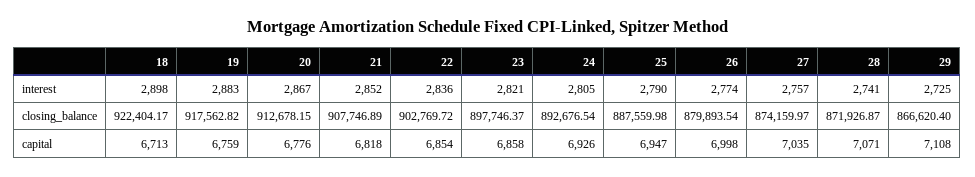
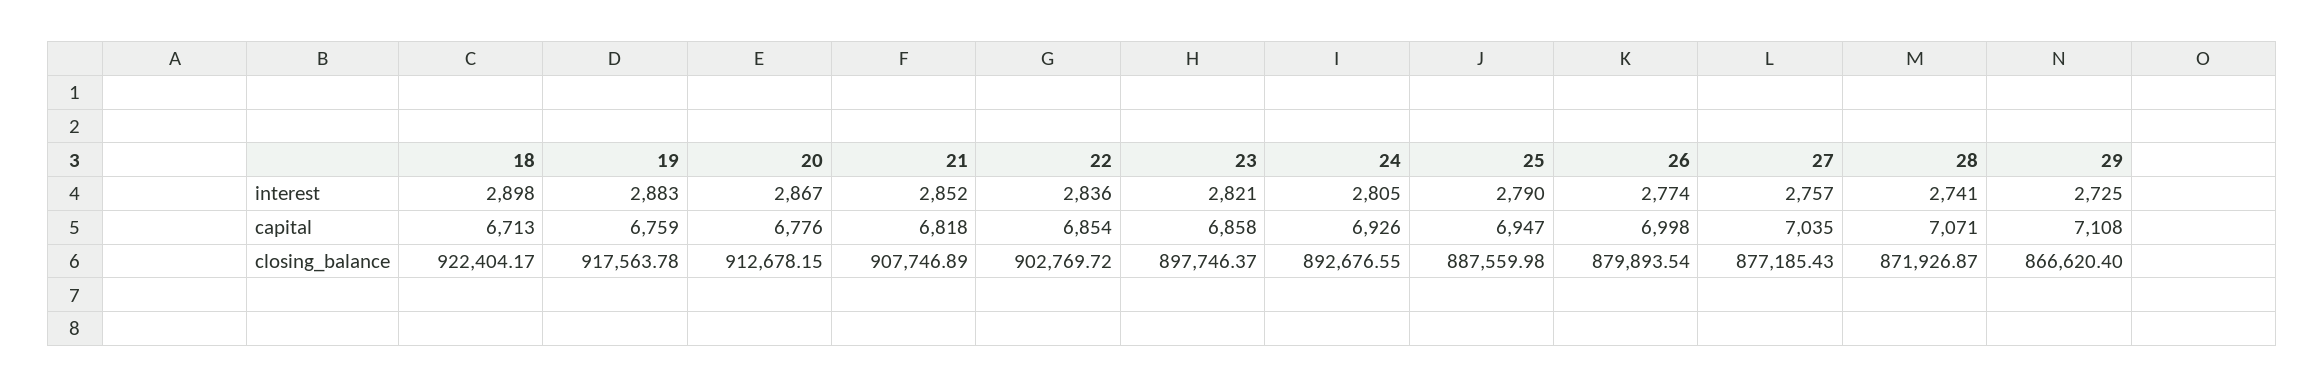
19, closing_balance: 917562.82 -> 917563.78
24, closing_balance: 892676.54 -> 892676.55
27, closing_balance: 874159.97 -> 877185.43

